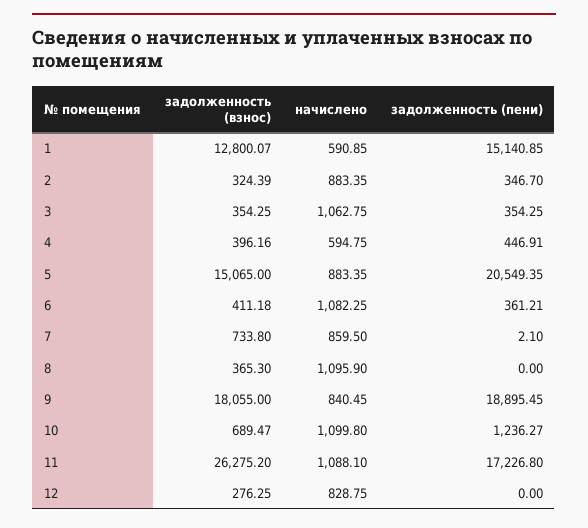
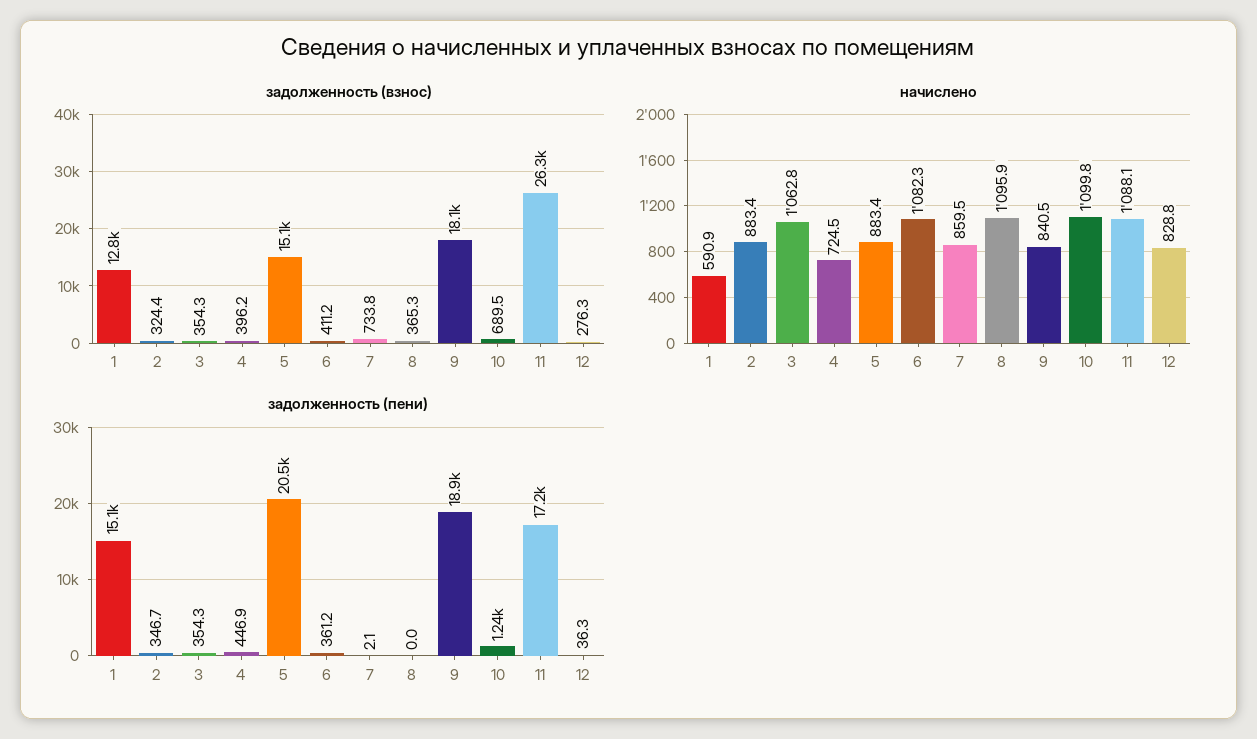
начислено, 4: 594.75 -> 724.5
задолженность (пени), 12: 0 -> 36.3

